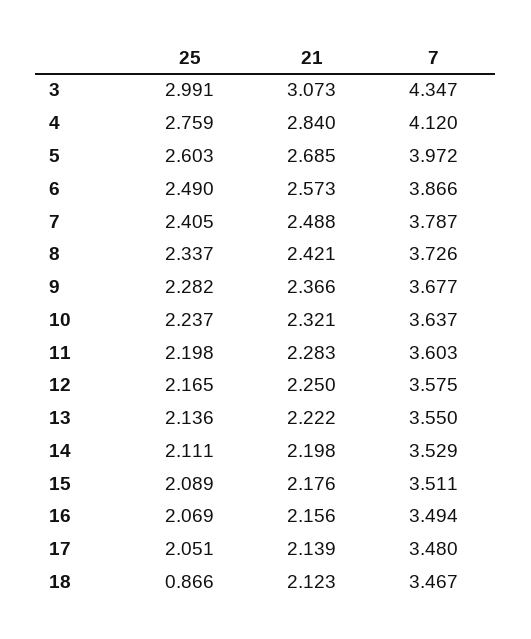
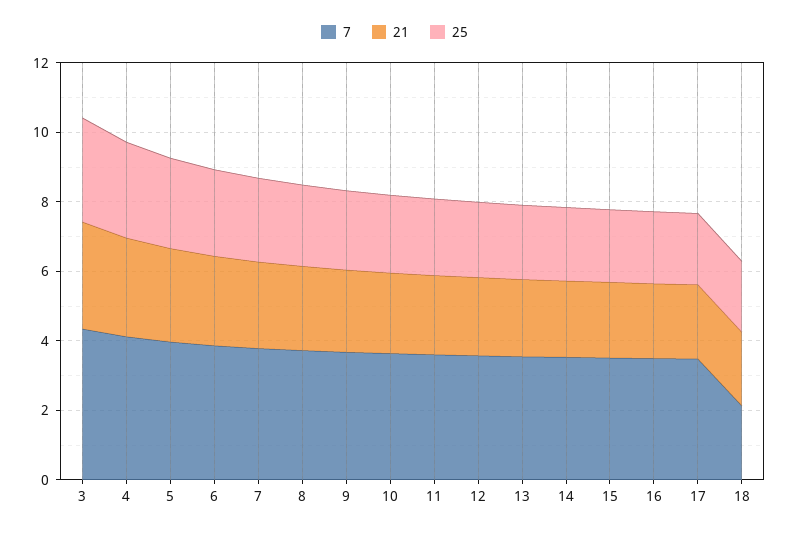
25, 18: 0.866 -> 2
7, 18: 3.467 -> 2

